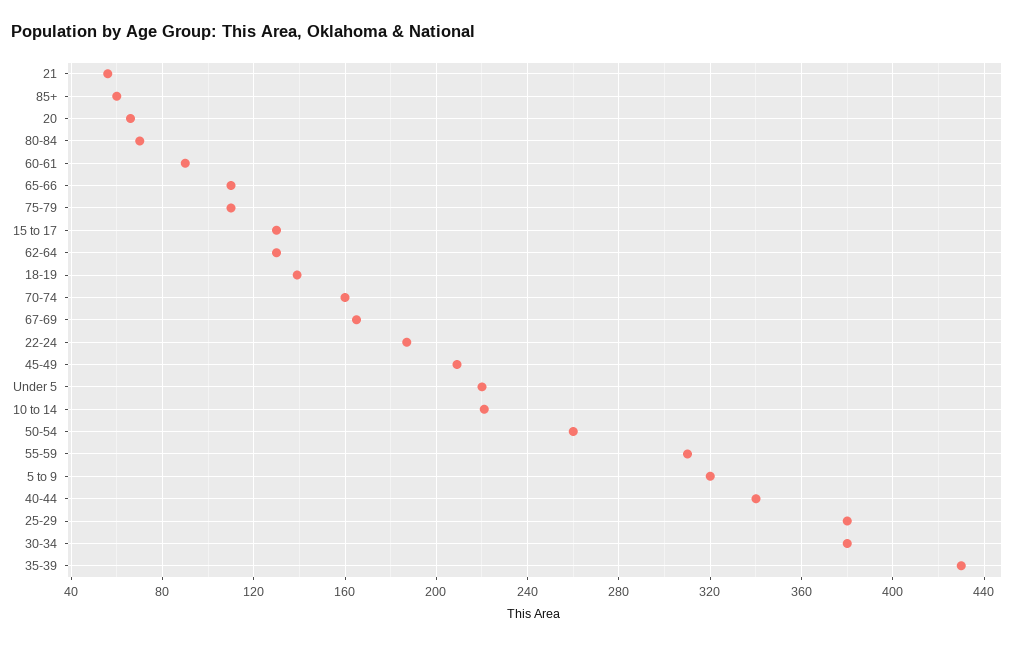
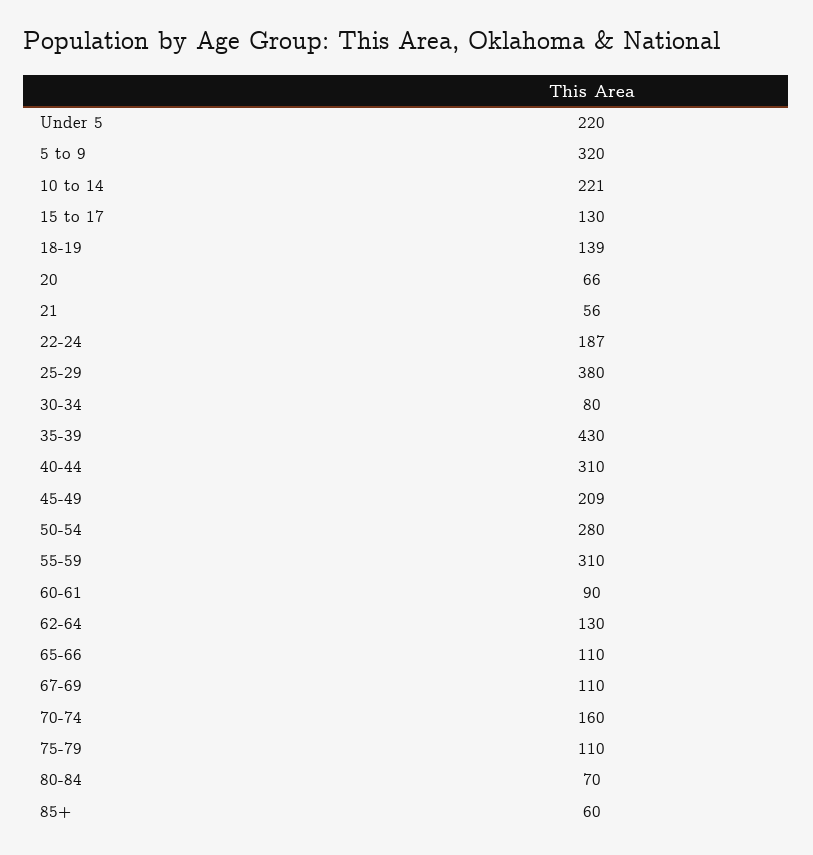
67-69: 165 -> 110
50-54: 260 -> 280
40-44: 340 -> 310
30-34: 380 -> 80

